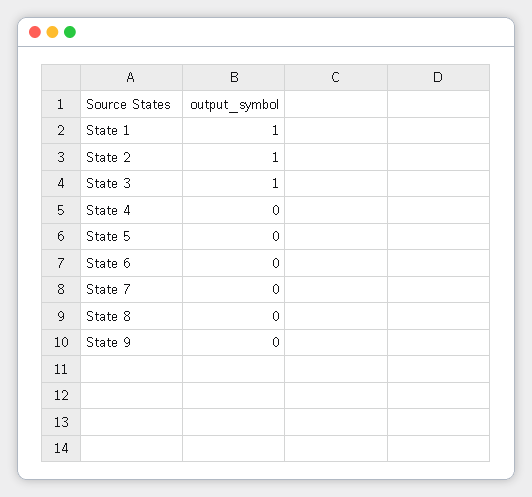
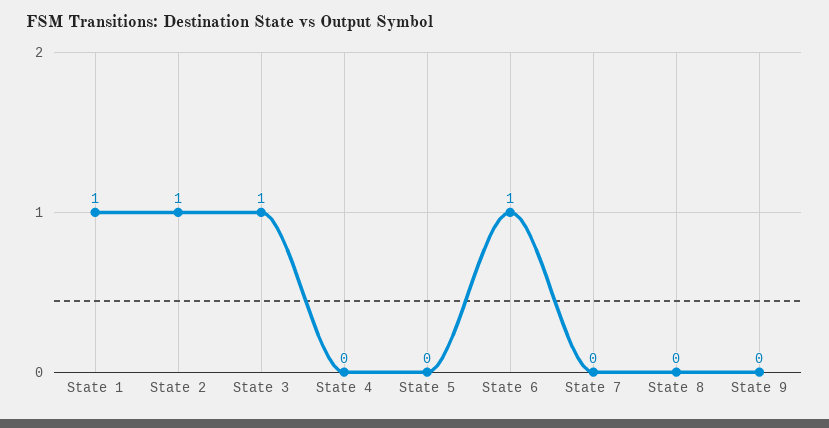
State 6: 0 -> 1

